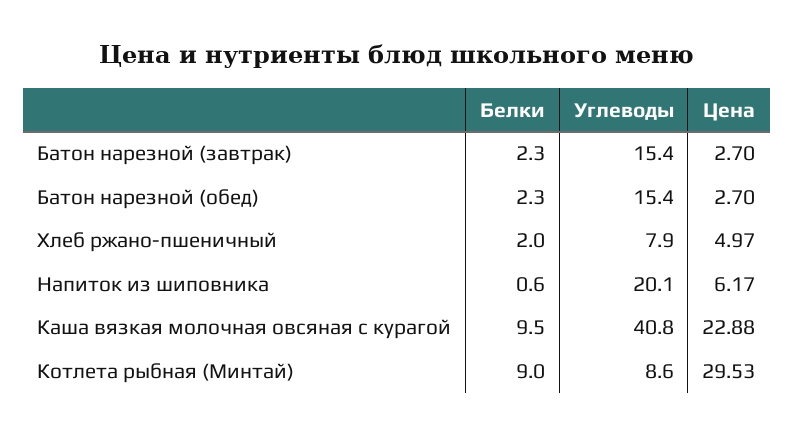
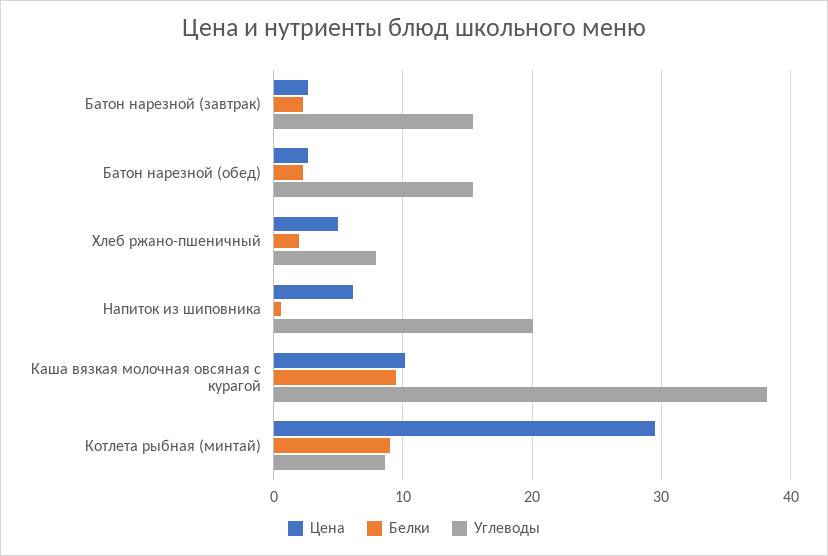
Углеводы, Каша вязкая молочная овсяная с курагой: 40.8 -> 38
Цена, Каша вязкая молочная овсяная с курагой: 22.88 -> 10

